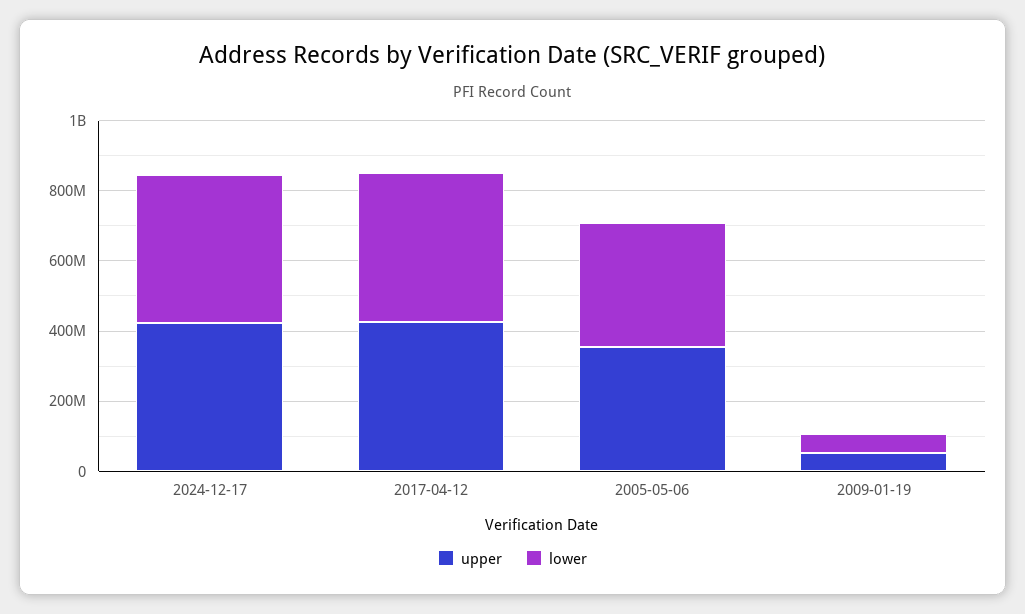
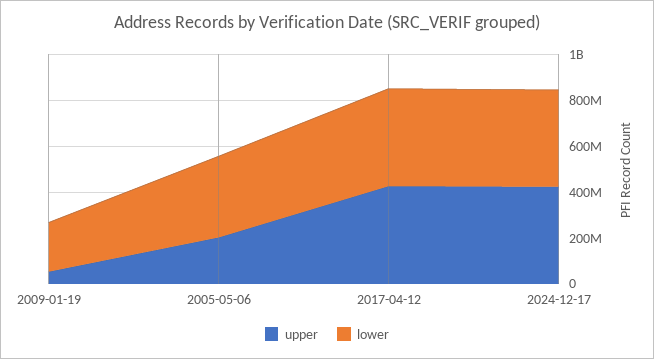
upper, 2005-05-06: 350000000 -> 200000000
lower, 2009-01-19: 50000000 -> 200000000

